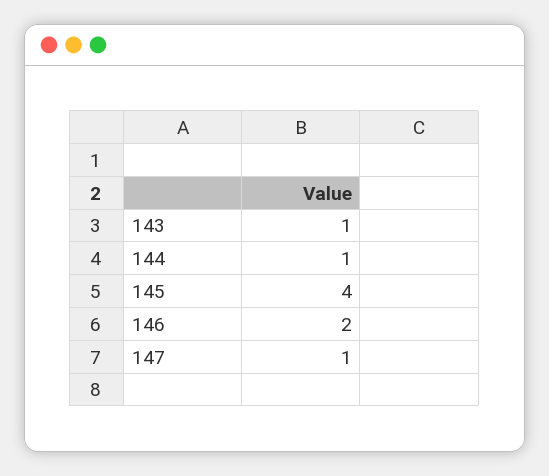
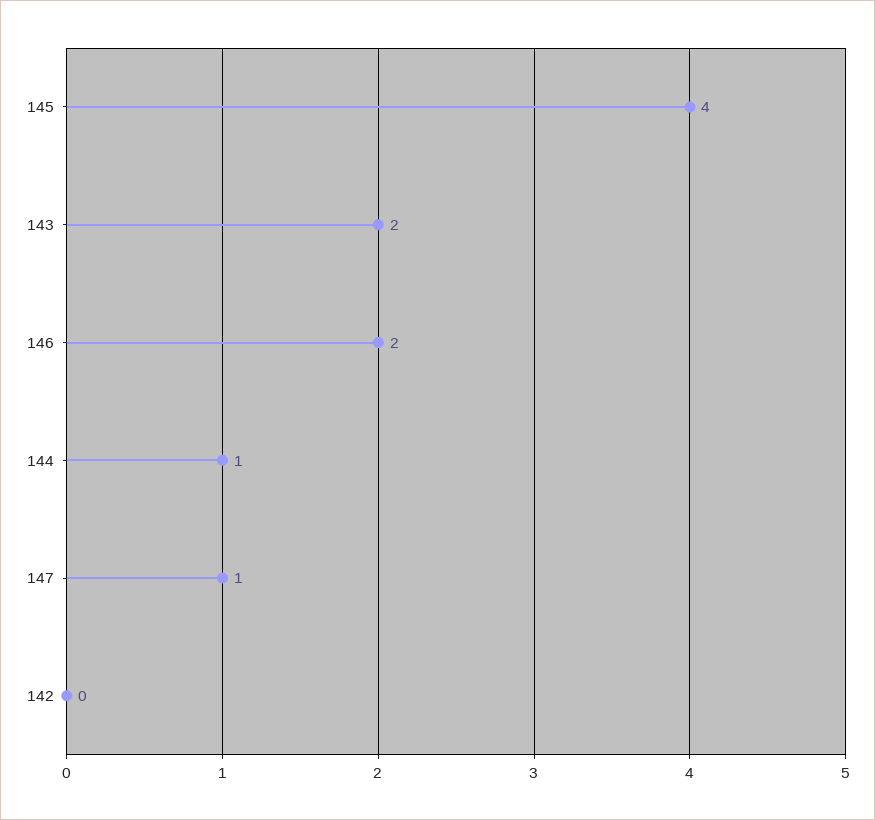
143: 1 -> 2
142: none -> 0

